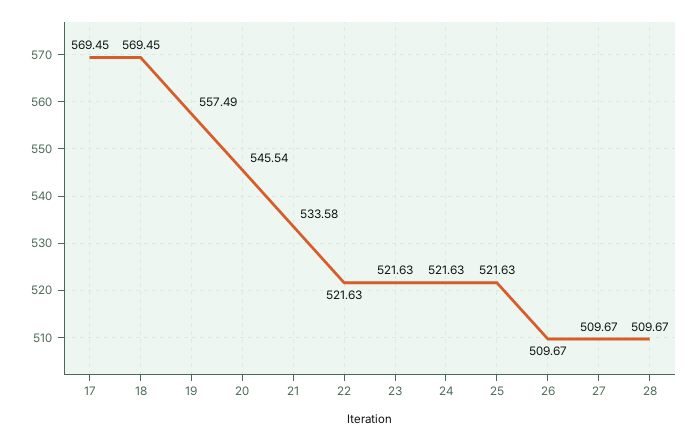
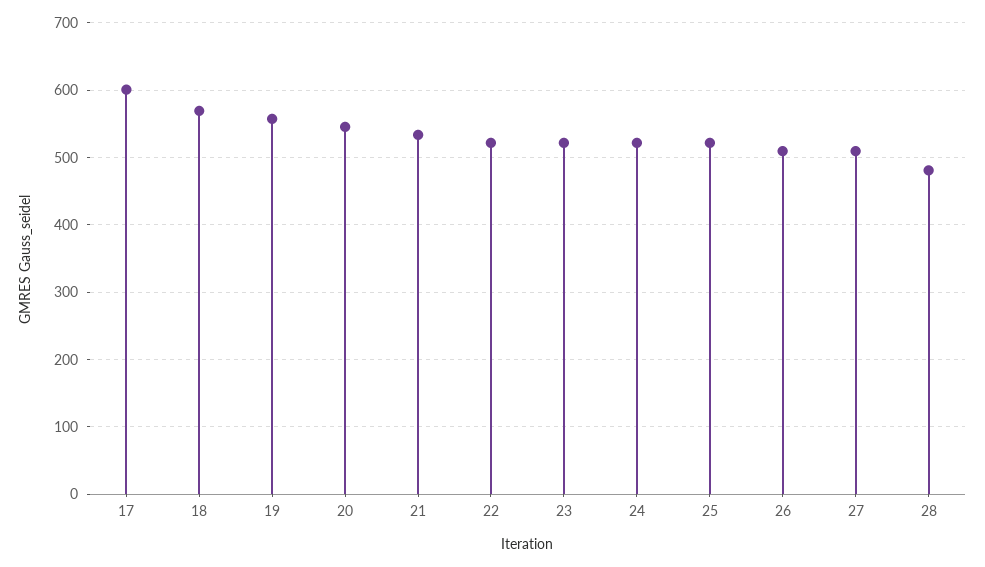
17: 569.45 -> 600
28: 509.67 -> 480

